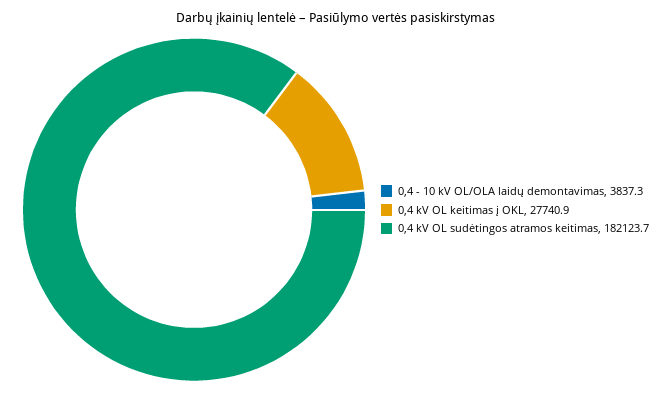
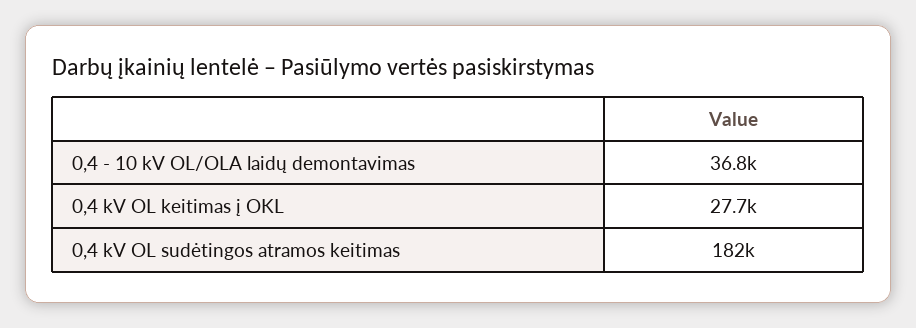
0,4 - 10 kV OL/OLA laidų demontavimas: 3837.3 -> 36800

